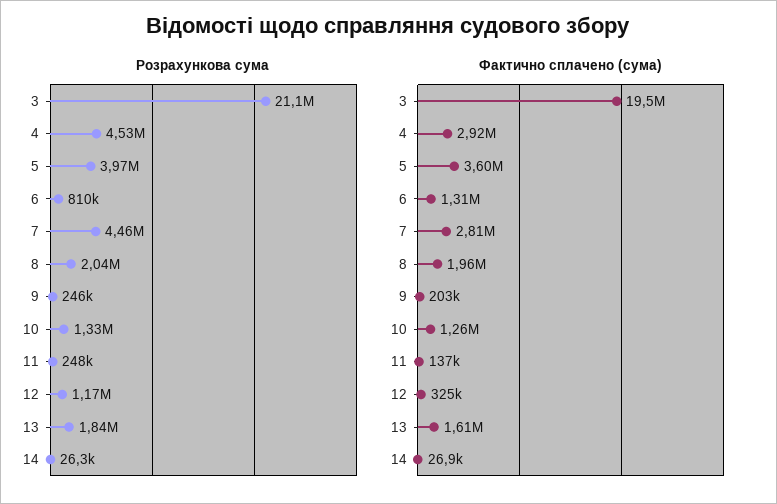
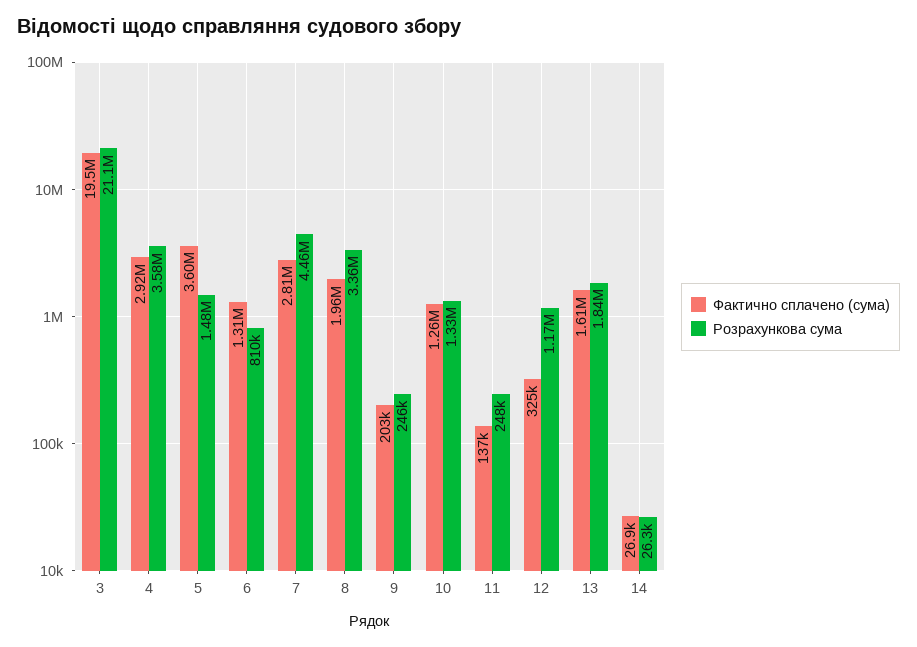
Розрахункова сума, 4: 4530000 -> 3580000
Розрахункова сума, 5: 3970000 -> 1480000
Розрахункова сума, 8: 2040000 -> 3360000

